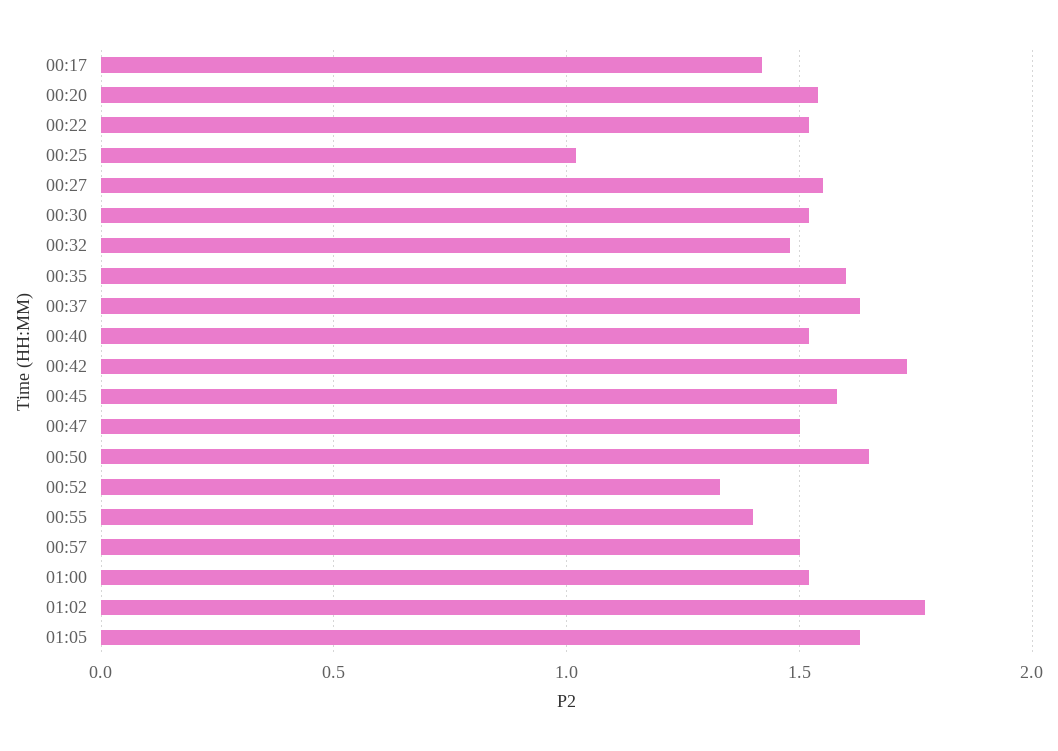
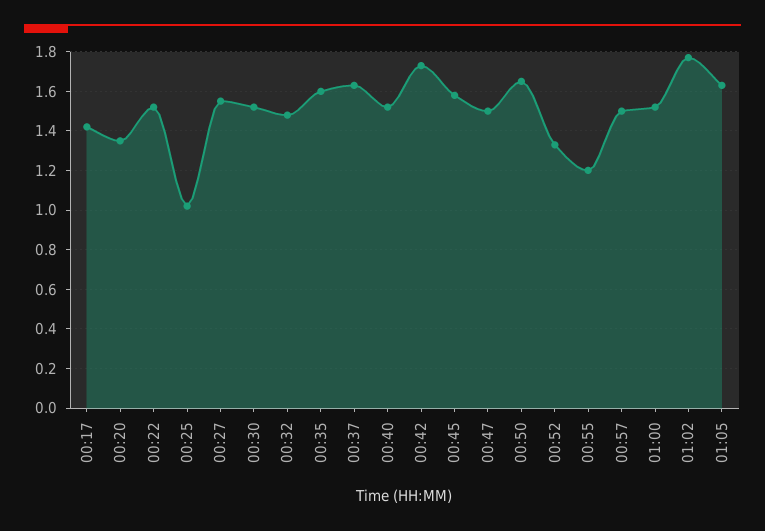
00:20: 1.55 -> 1.35
00:55: 1.4 -> 1.2

